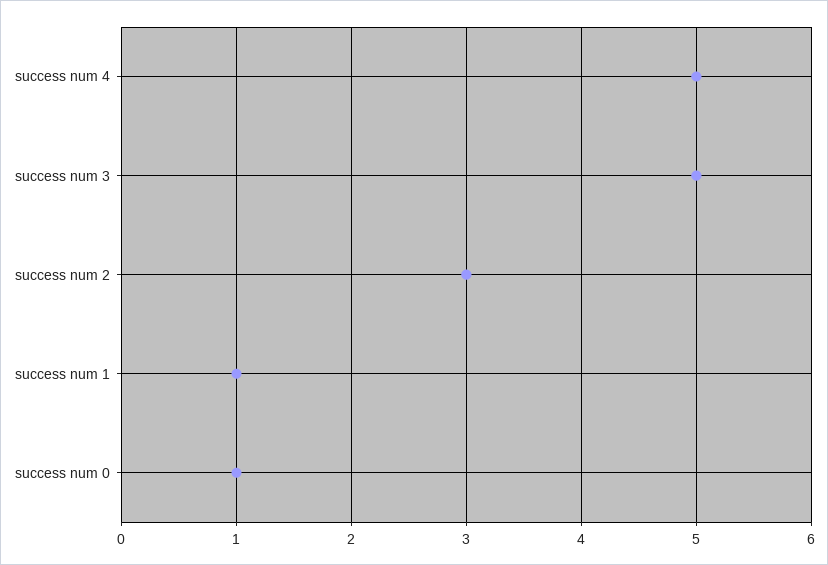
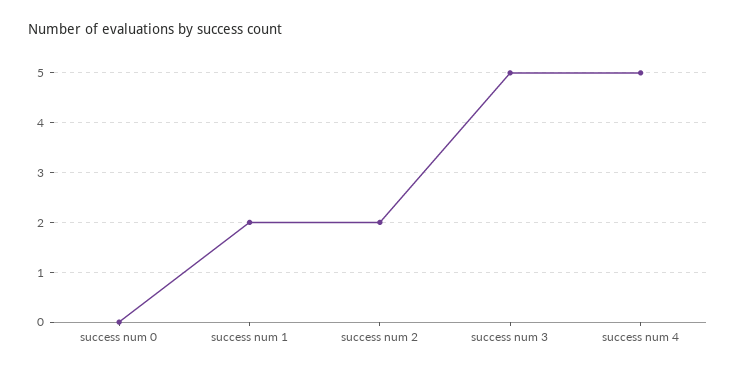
success num 2: 3 -> 2
success num 1: 1 -> 2
success num 0: 1 -> 0

